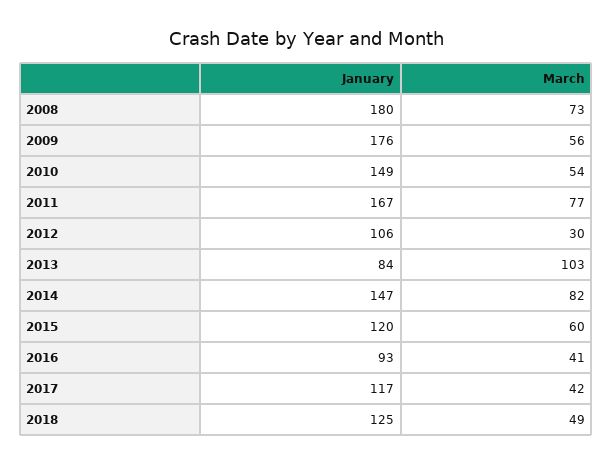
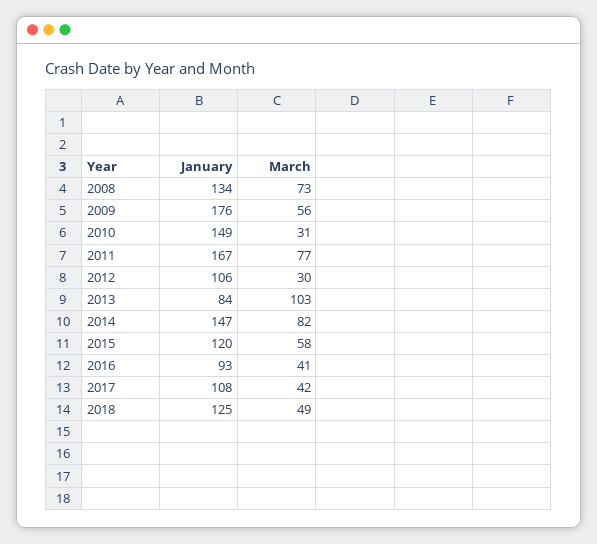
January, 2008: 180 -> 134
March, 2010: 54 -> 31
March, 2015: 60 -> 58
January, 2017: 117 -> 108

